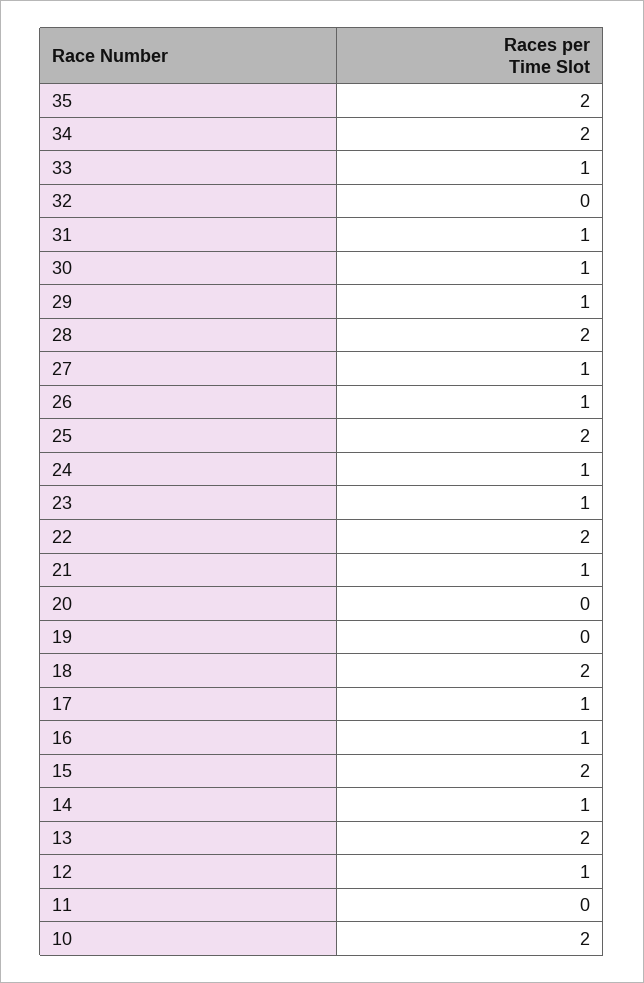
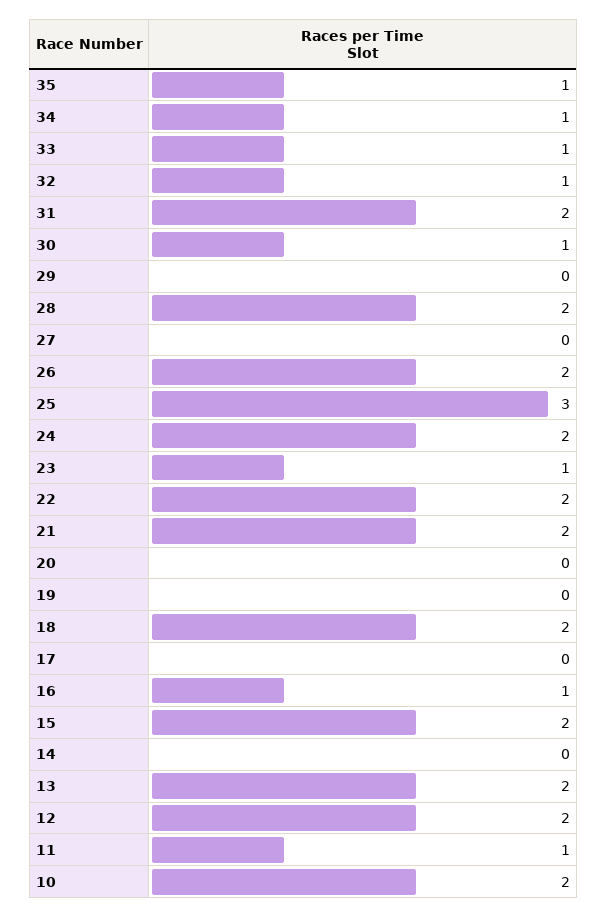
35: 2 -> 1
34: 2 -> 1
32: 0 -> 1
31: 1 -> 2
29: 1 -> 0
27: 1 -> 0
26: 1 -> 2
25: 2 -> 3
24: 1 -> 2
21: 1 -> 2
17: 1 -> 0
14: 1 -> 0
12: 1 -> 2
11: 0 -> 1

